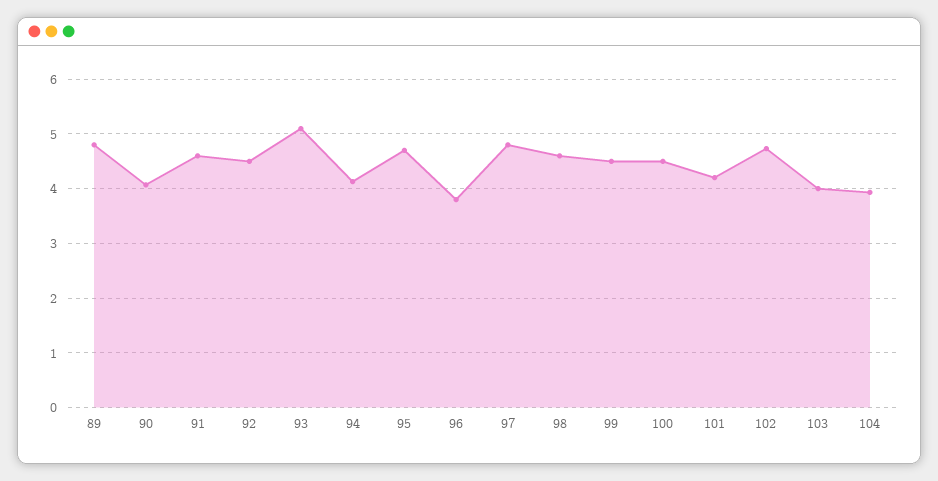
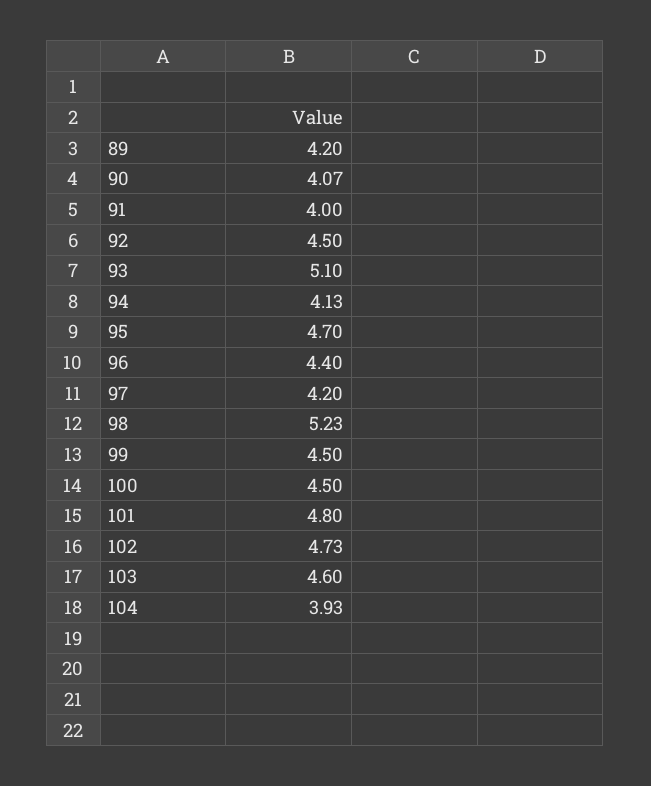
89: 4.8 -> 4.2
91: 4.6 -> 4
96: 3.8 -> 4.4
97: 4.8 -> 4.2
98: 4.6 -> 5.23
101: 4.2 -> 4.8
103: 4 -> 4.6

